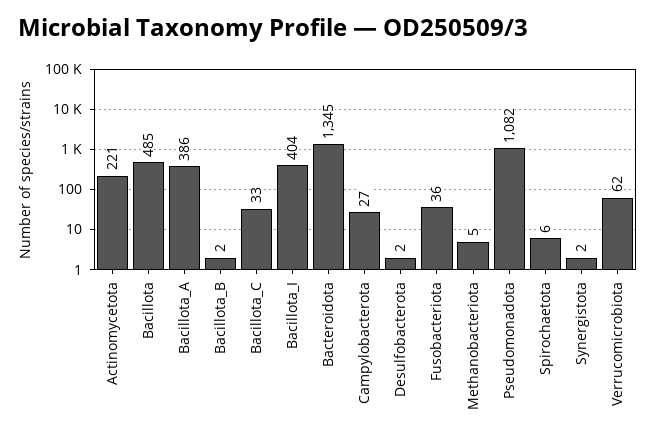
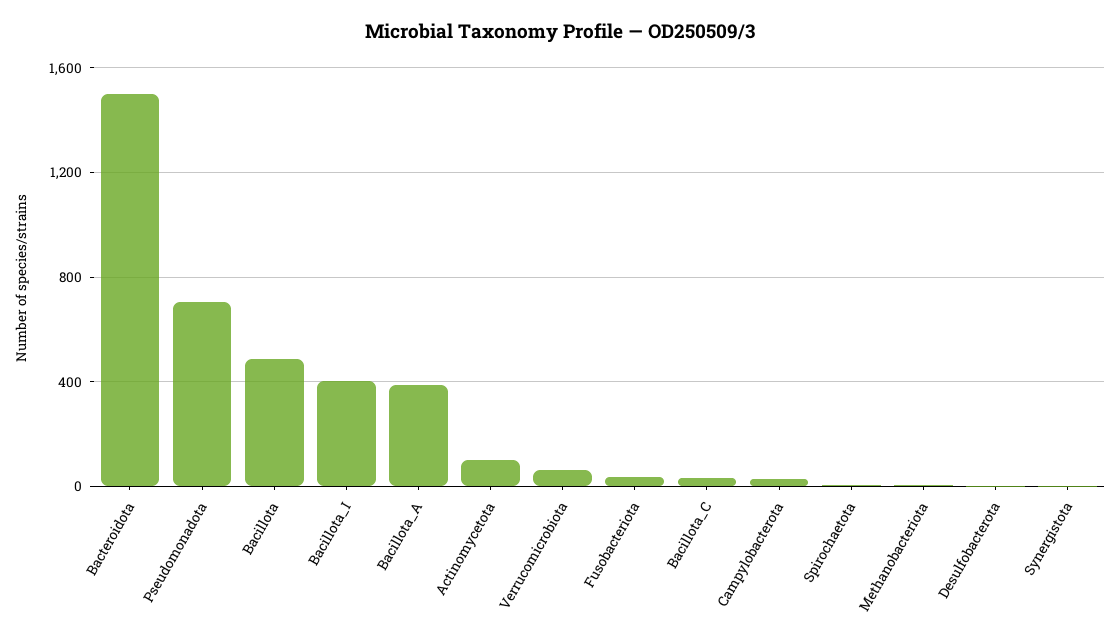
Actinomycetota: 221 -> 100
Bacillota_B: 2 -> none
Bacteroidota: 1345 -> 1500
Pseudomonadota: 1082 -> 700

